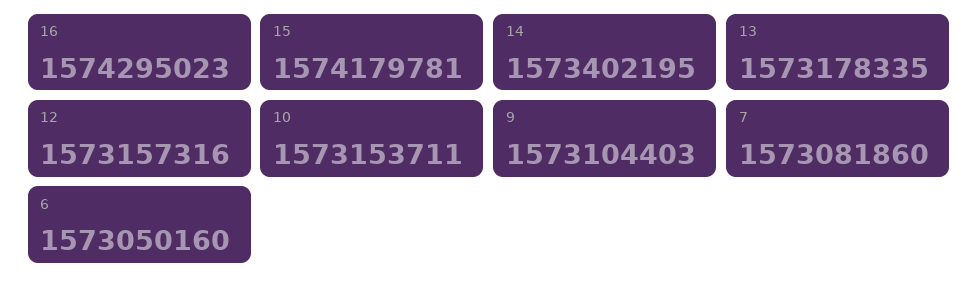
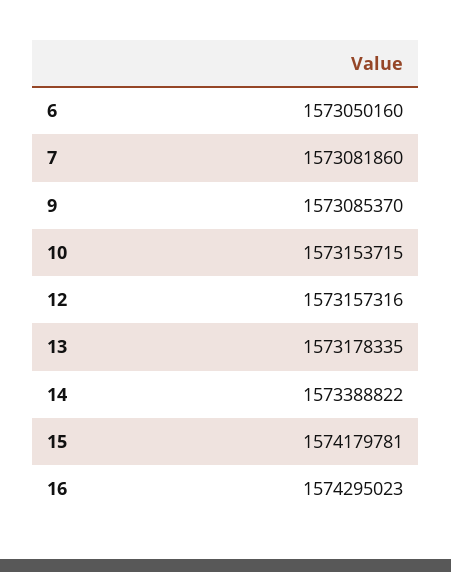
14: 1573402195 -> 1573388822
10: 1573153711 -> 1573153715
9: 1573104403 -> 1573085370

